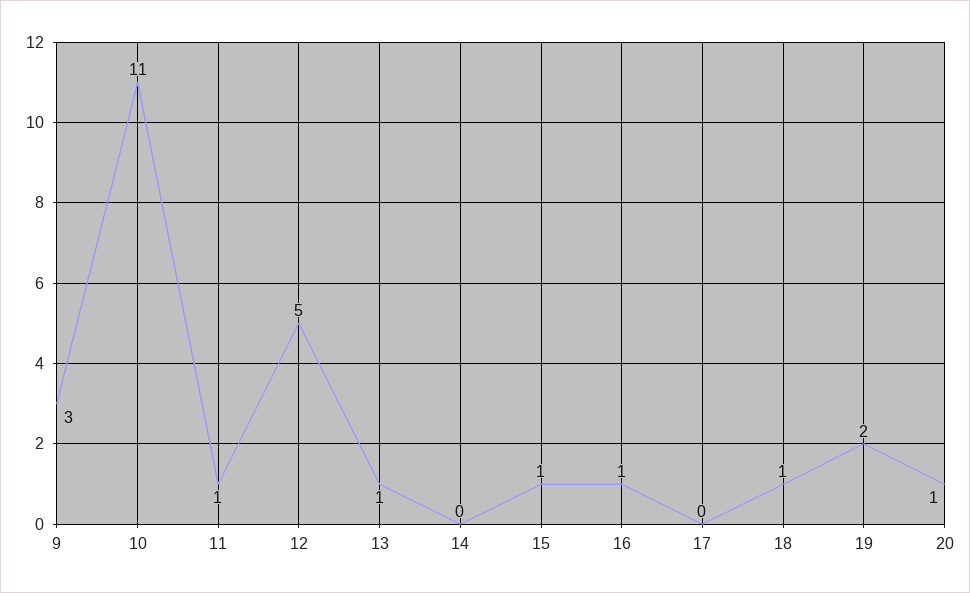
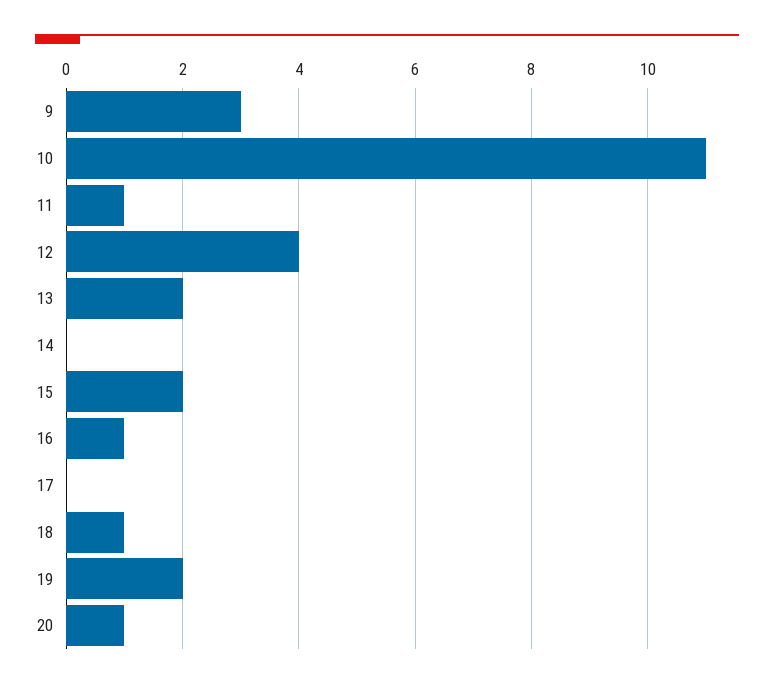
12: 5 -> 4
13: 1 -> 2
15: 1 -> 2

